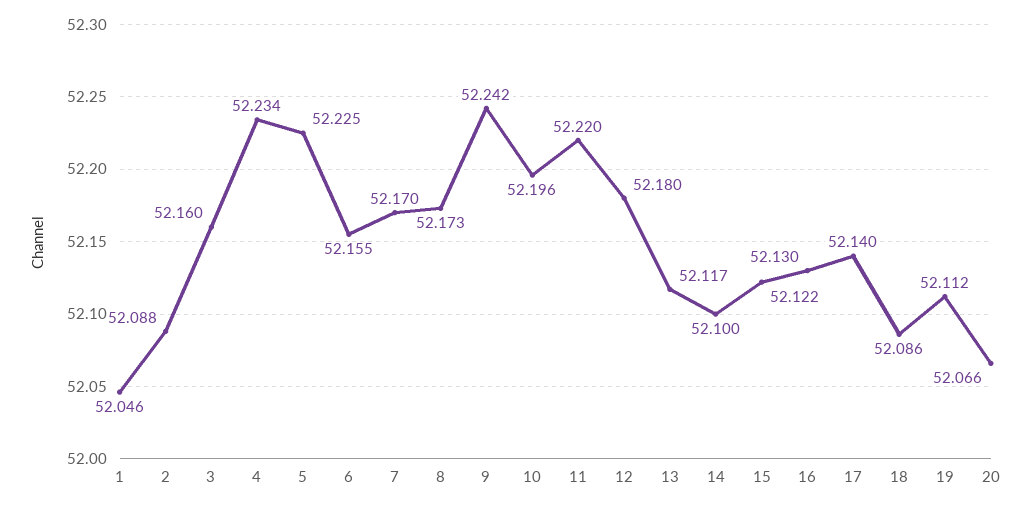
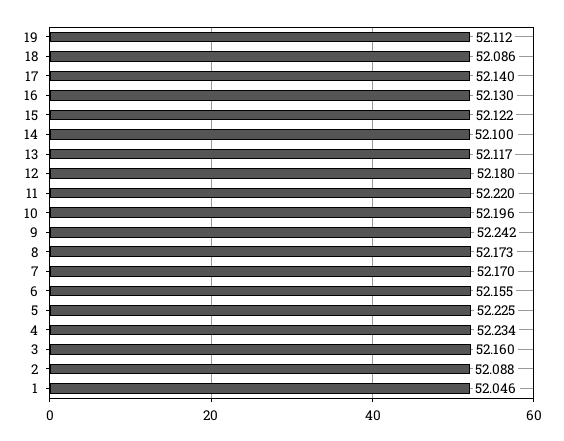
20: 52.066 -> none

